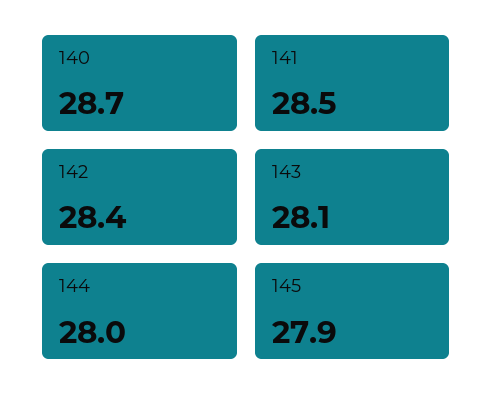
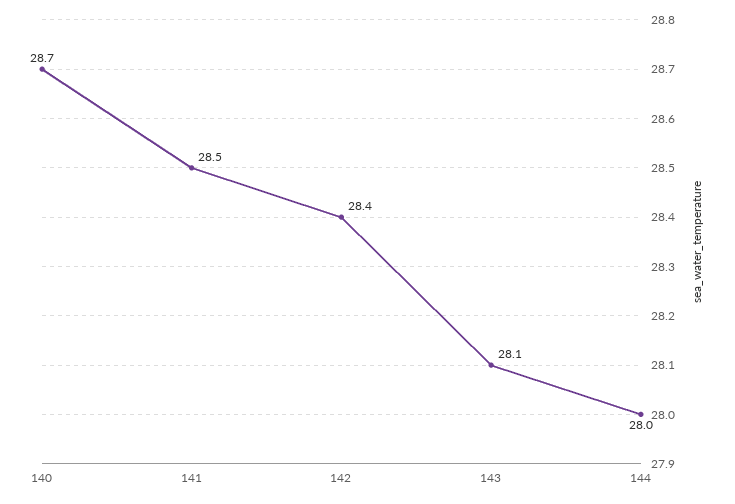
145: 27.9 -> none

